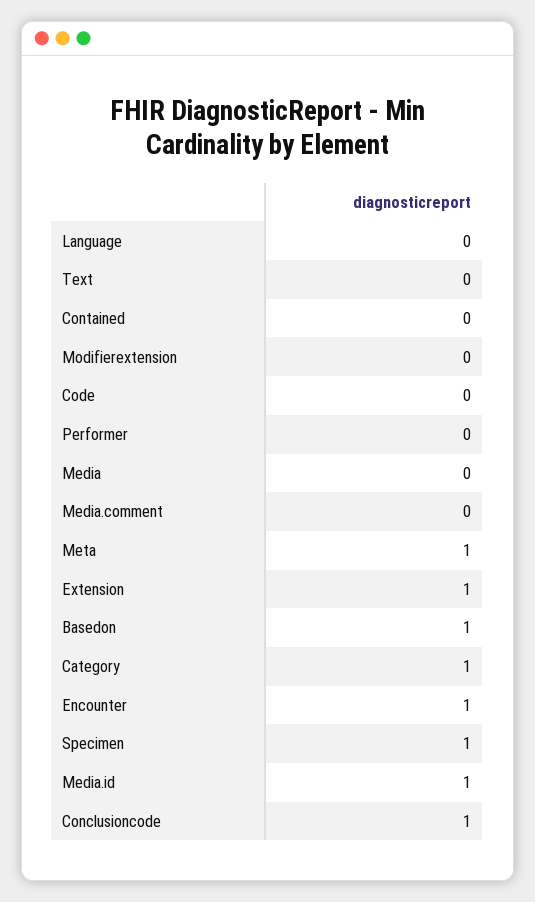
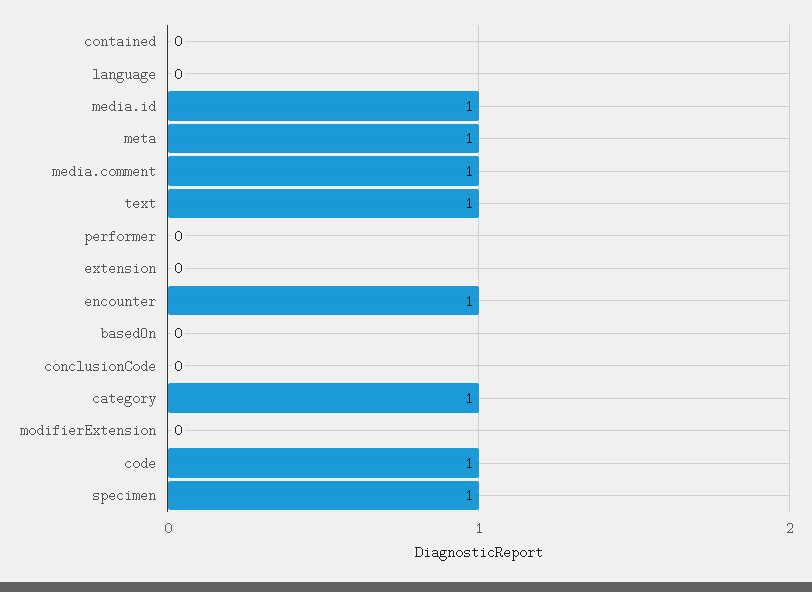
Text: 0 -> 1
Code: 0 -> 1
Media: 0 -> none
Media.comment: 0 -> 1
Extension: 1 -> 0
Basedon: 1 -> 0
Conclusioncode: 1 -> 0

